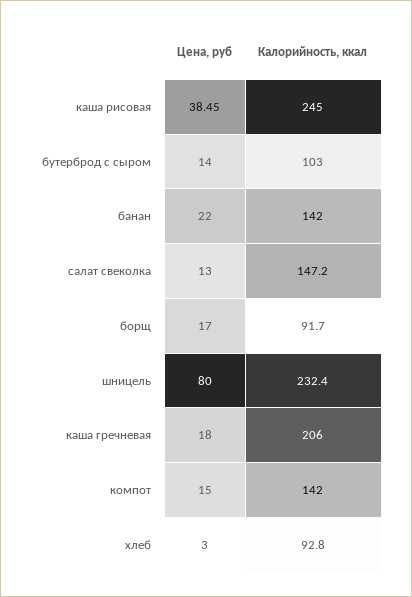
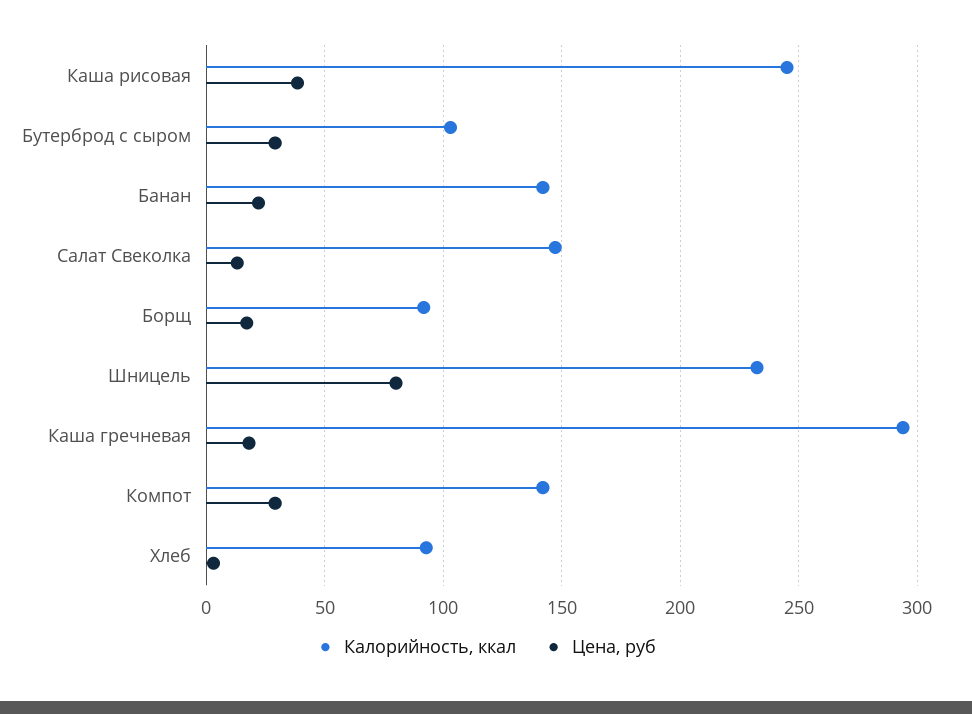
Цена, руб, бутерброд с сыром: 14 -> 30
Калорийность, ккал, каша гречневая: 206 -> 295
Цена, руб, компот: 15 -> 30

